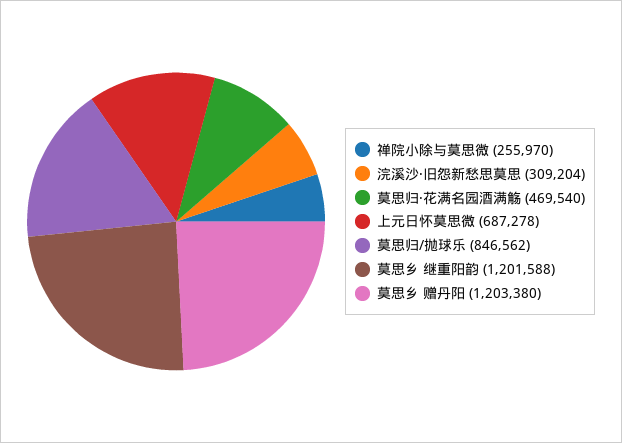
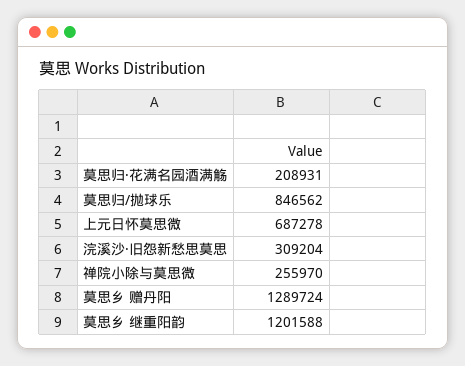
莫思归·花满名园酒满觞: 469540 -> 208931
莫思乡 赠丹阳: 1203380 -> 1289724

